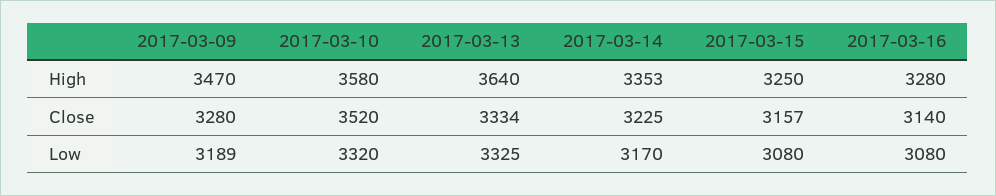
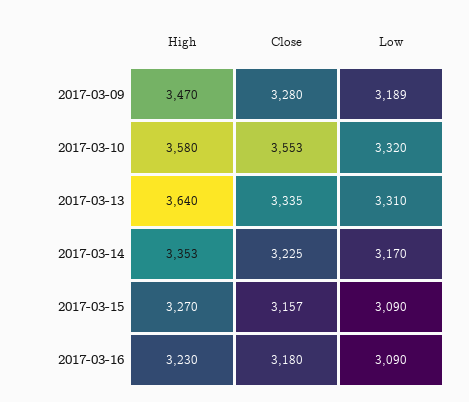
2017-03-15, High: 3250 -> 3270
2017-03-16, High: 3280 -> 3230
2017-03-10, Close: 3520 -> 3553
2017-03-13, Close: 3334 -> 3335
2017-03-16, Close: 3140 -> 3180
2017-03-13, Low: 3325 -> 3310
2017-03-15, Low: 3080 -> 3090
2017-03-16, Low: 3080 -> 3090

